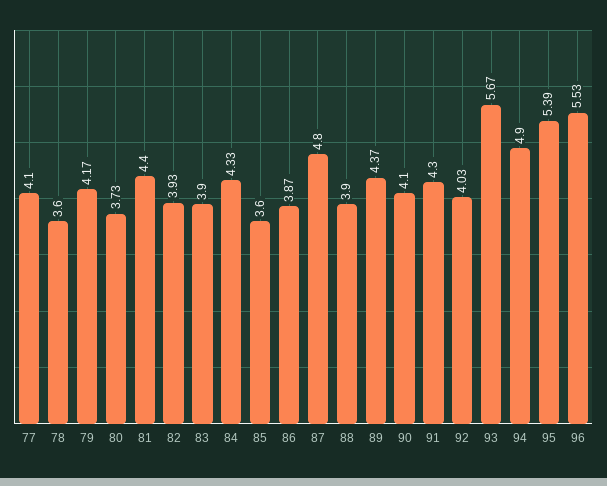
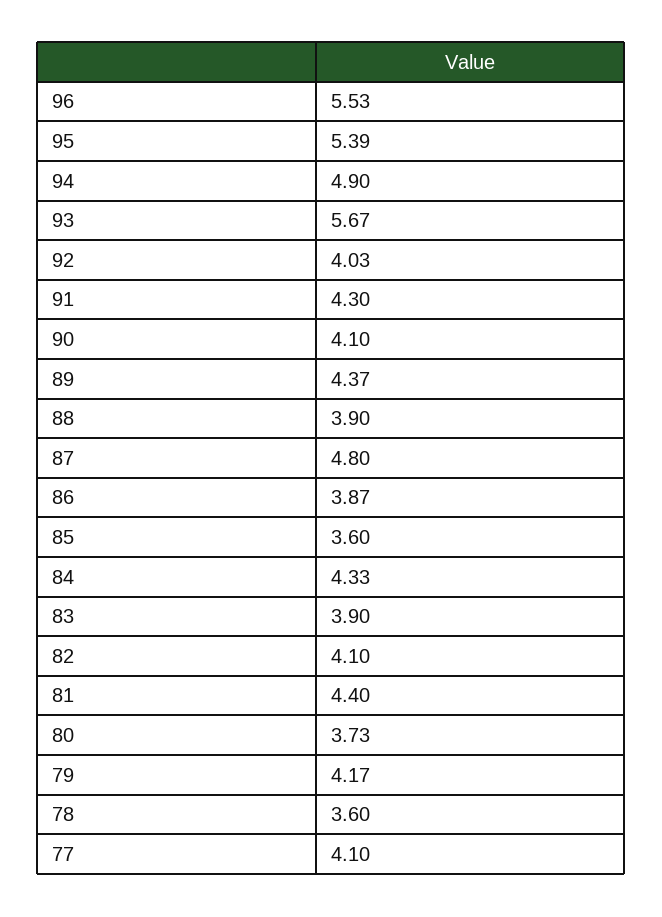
82: 3.93 -> 4.1

